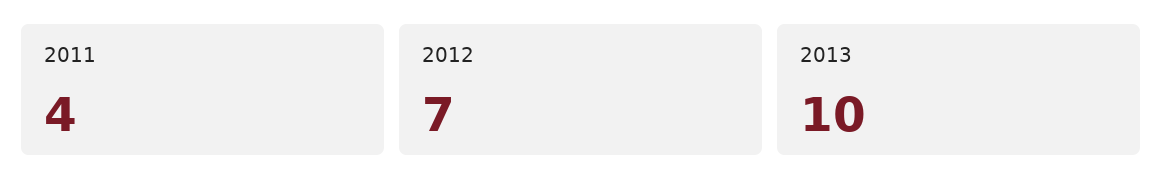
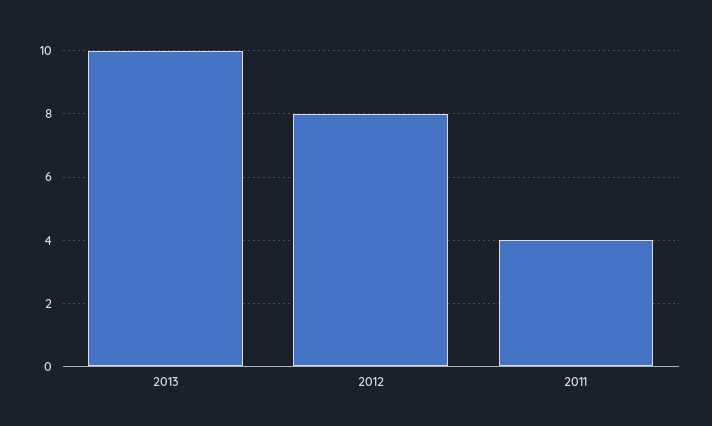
2012: 7 -> 8

